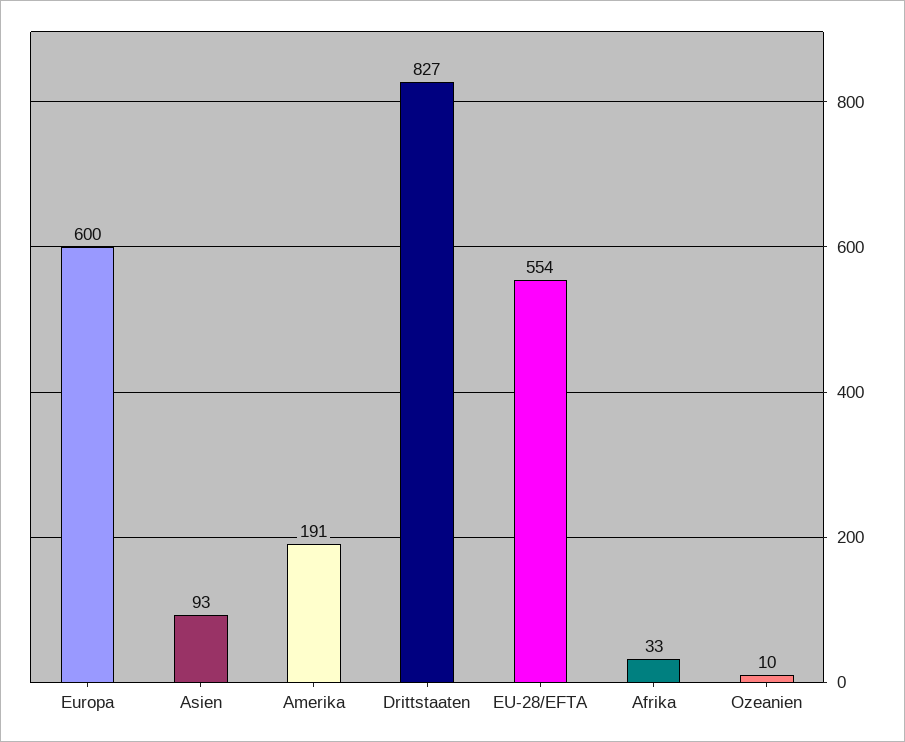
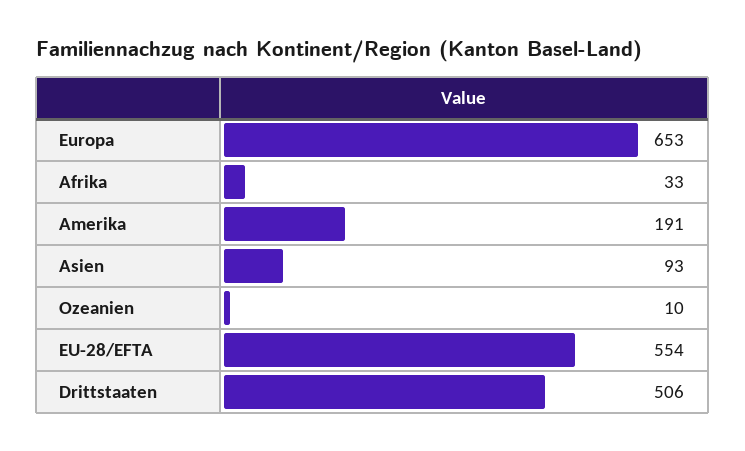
Europa: 600 -> 653
Drittstaaten: 827 -> 506

